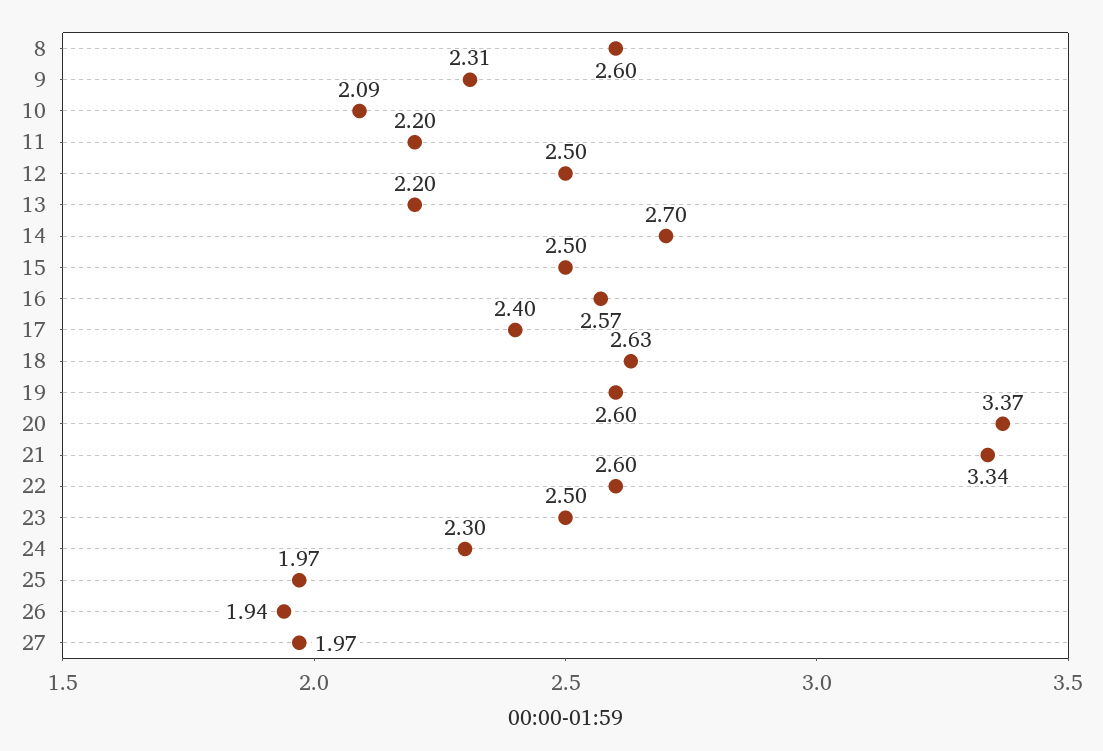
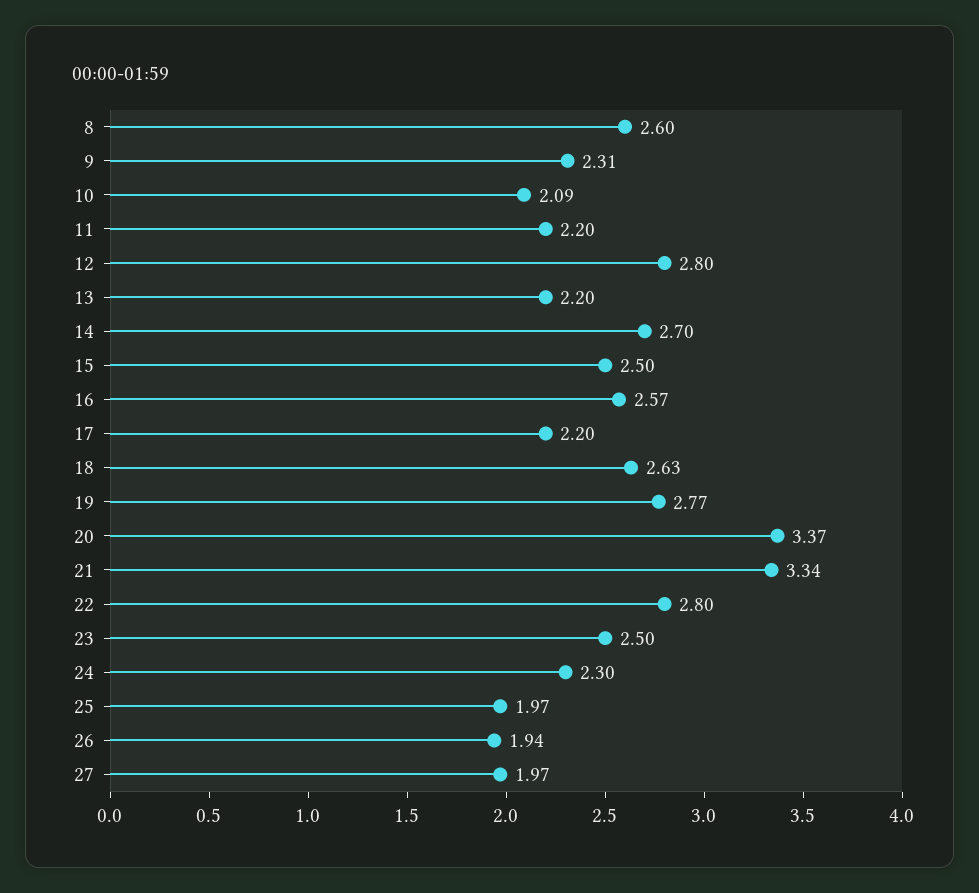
12: 2.5 -> 2.8
17: 2.4 -> 2.2
19: 2.6 -> 2.77
22: 2.6 -> 2.8

